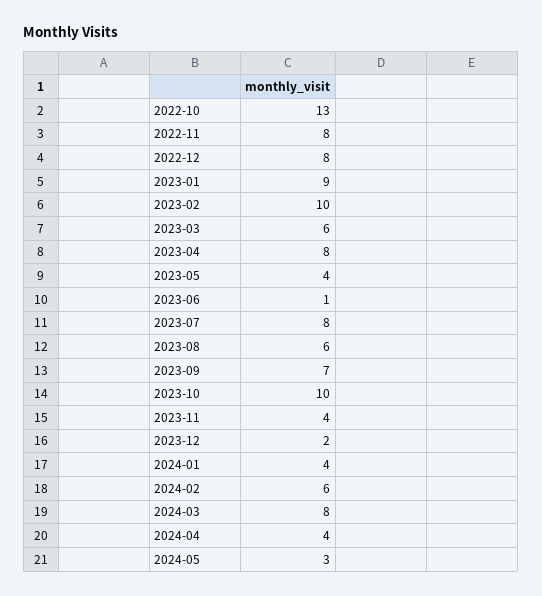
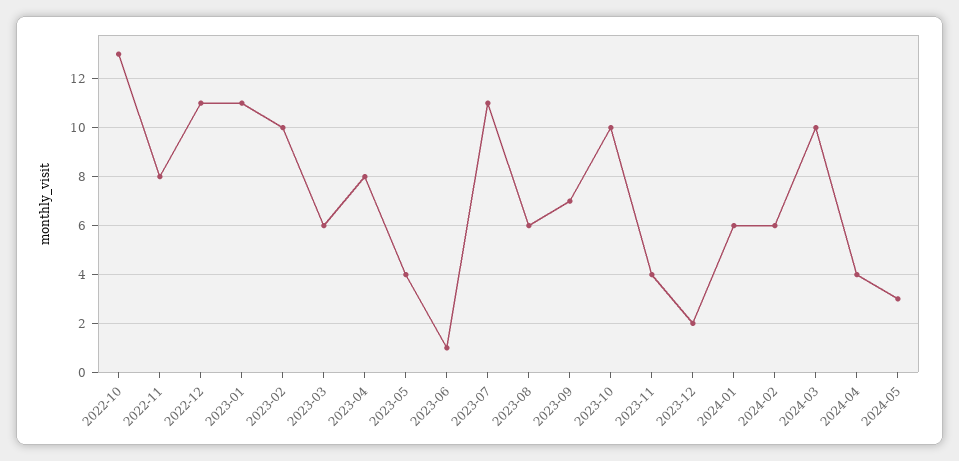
2022-12: 8 -> 11
2023-01: 9 -> 11
2023-07: 8 -> 11
2024-01: 4 -> 6
2024-03: 8 -> 10

